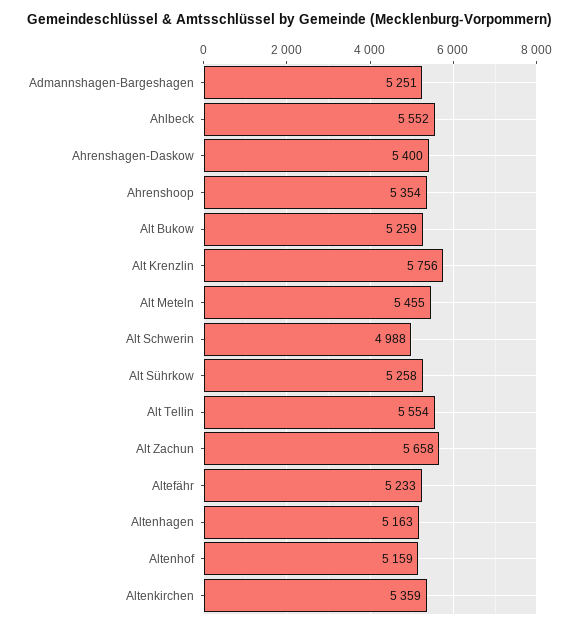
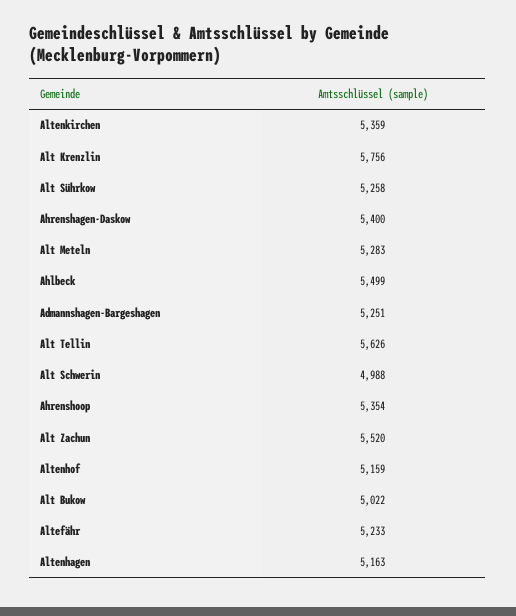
Ahlbeck: 5552 -> 5499
Alt Bukow: 5259 -> 5022
Alt Meteln: 5455 -> 5283
Alt Tellin: 5554 -> 5626
Alt Zachun: 5658 -> 5520

